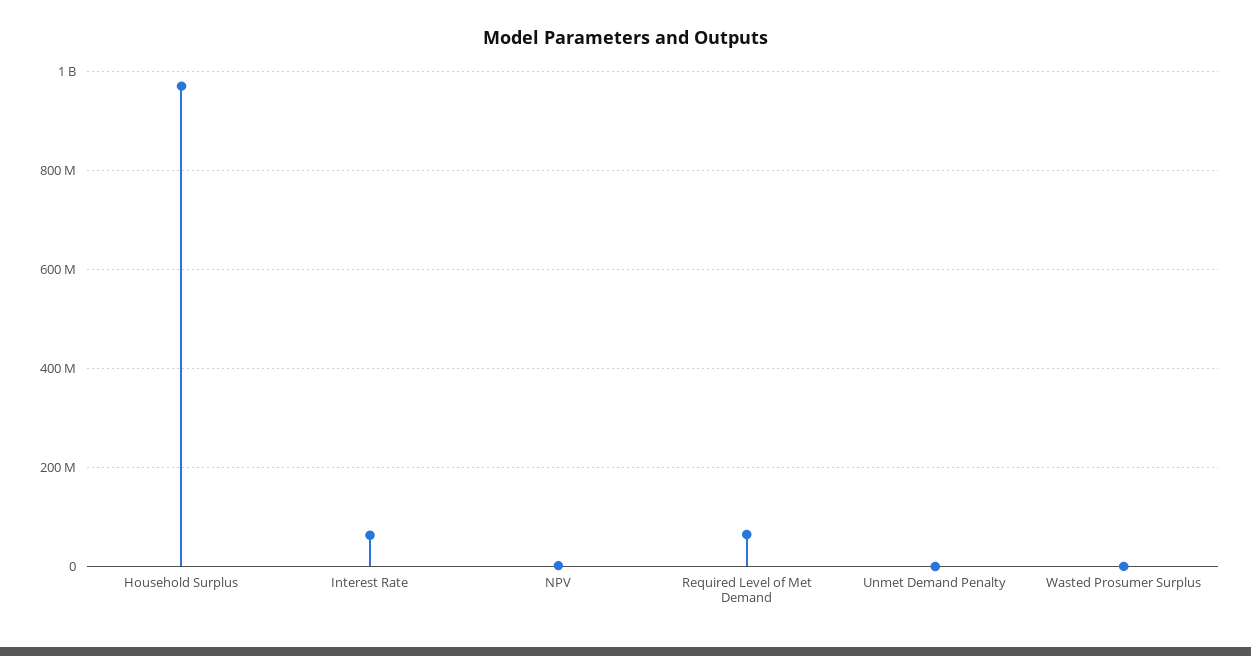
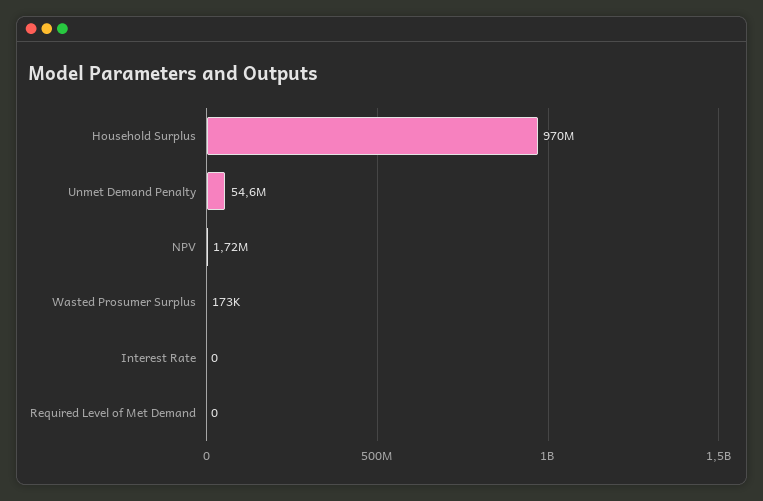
Interest Rate: 60000000 -> 0
Required Level of Met Demand: 60000000 -> 0
Unmet Demand Penalty: 0 -> 54600000

